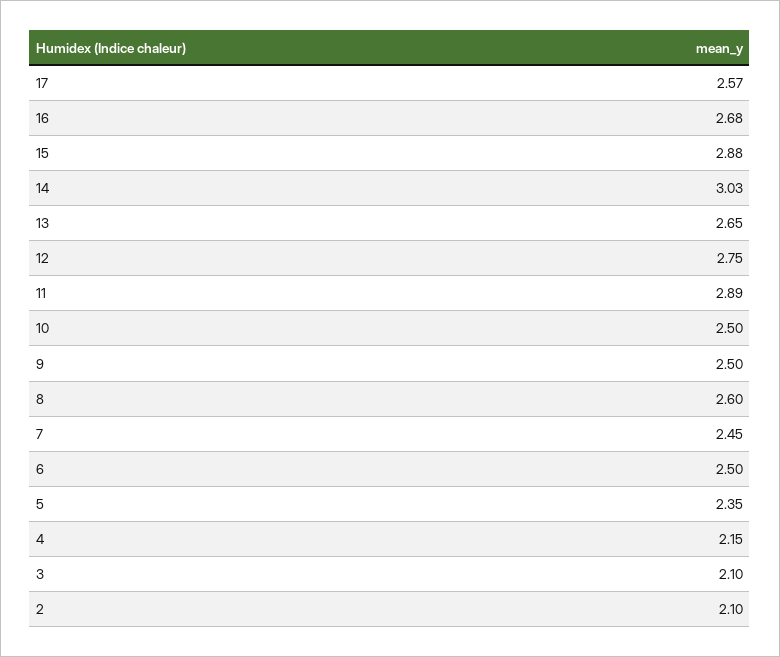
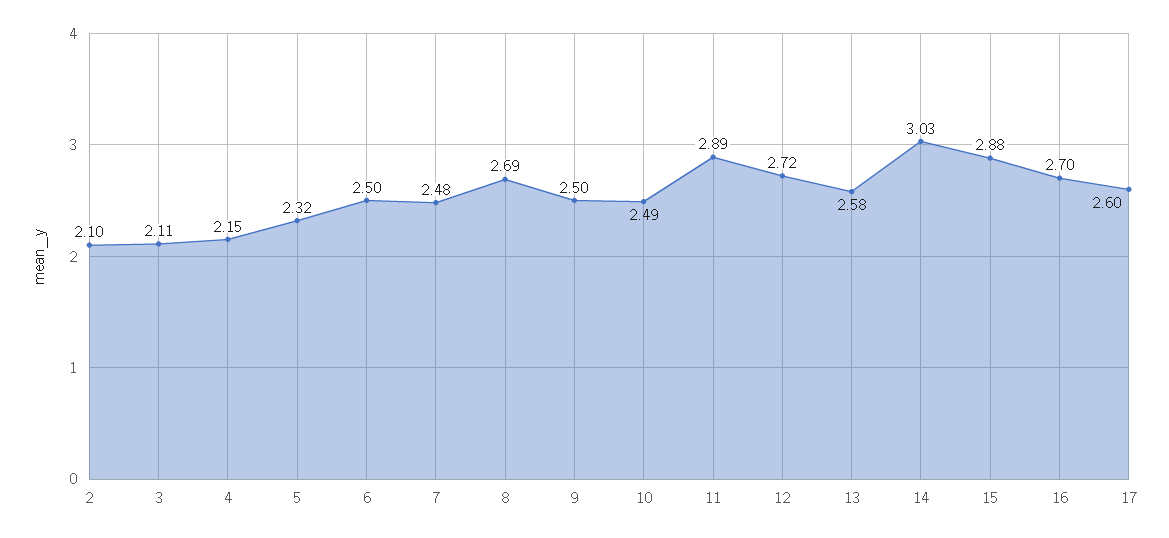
17: 2.57 -> 2.6
16: 2.68 -> 2.7
13: 2.65 -> 2.58
12: 2.75 -> 2.72
10: 2.5 -> 2.49
8: 2.6 -> 2.69
7: 2.45 -> 2.48
5: 2.35 -> 2.32
3: 2.1 -> 2.11

